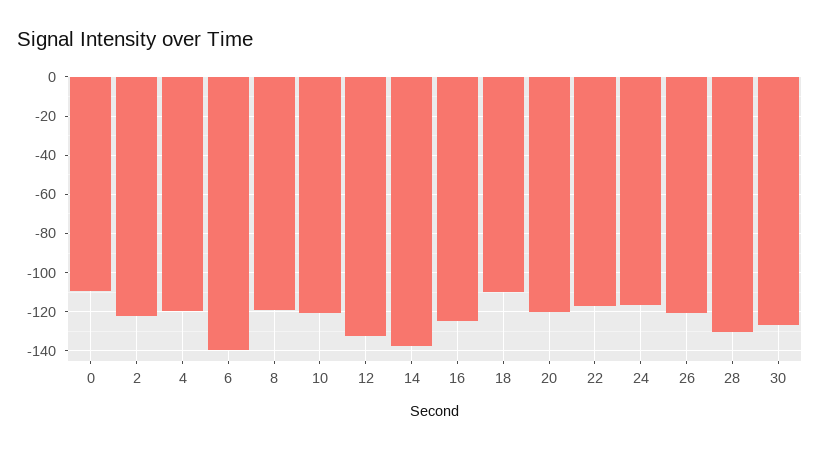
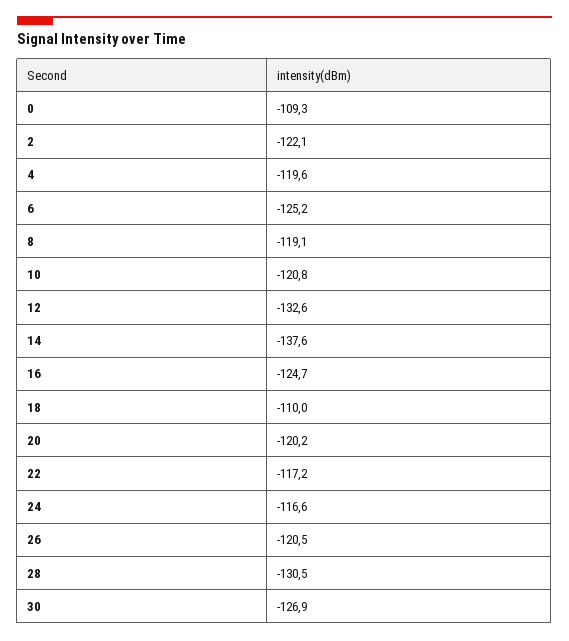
6: -140 -> -125.2

